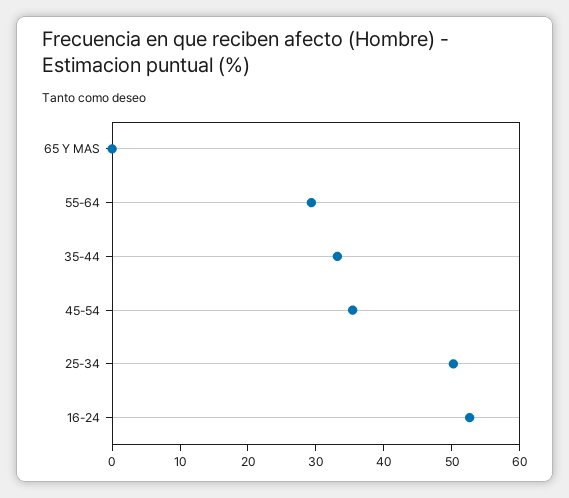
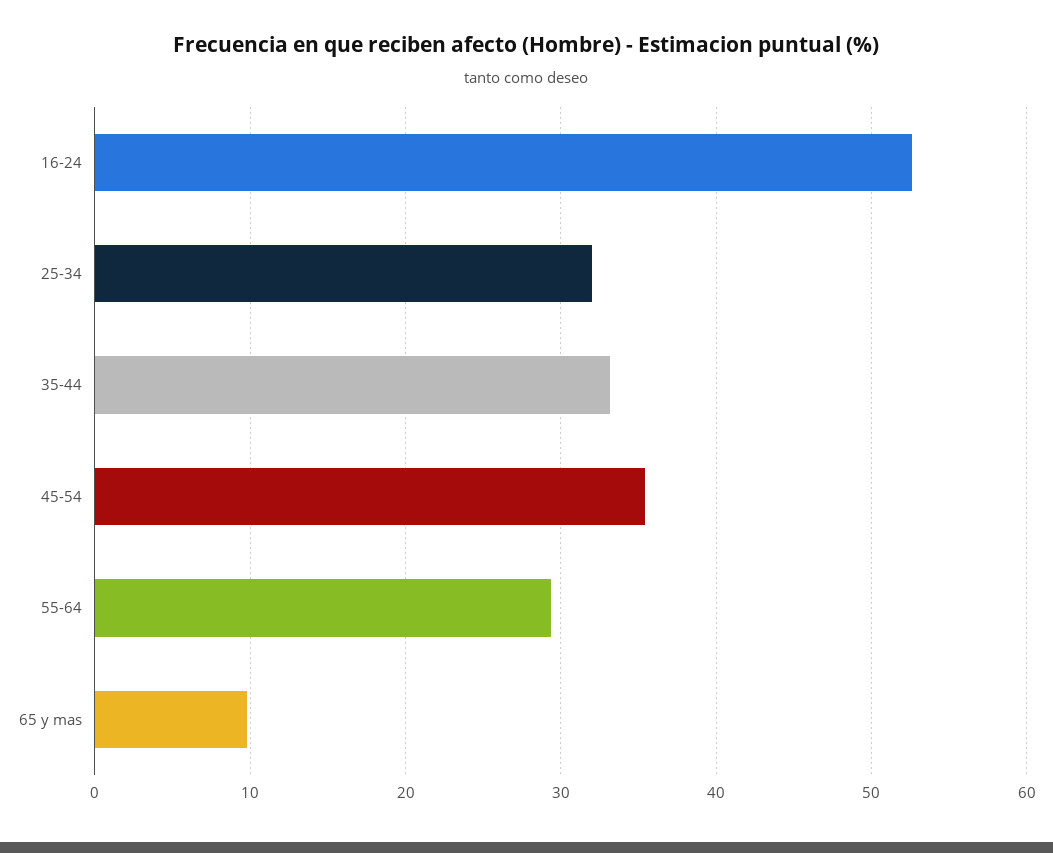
65 Y MAS: 0 -> 10
25-34: 50 -> 32

